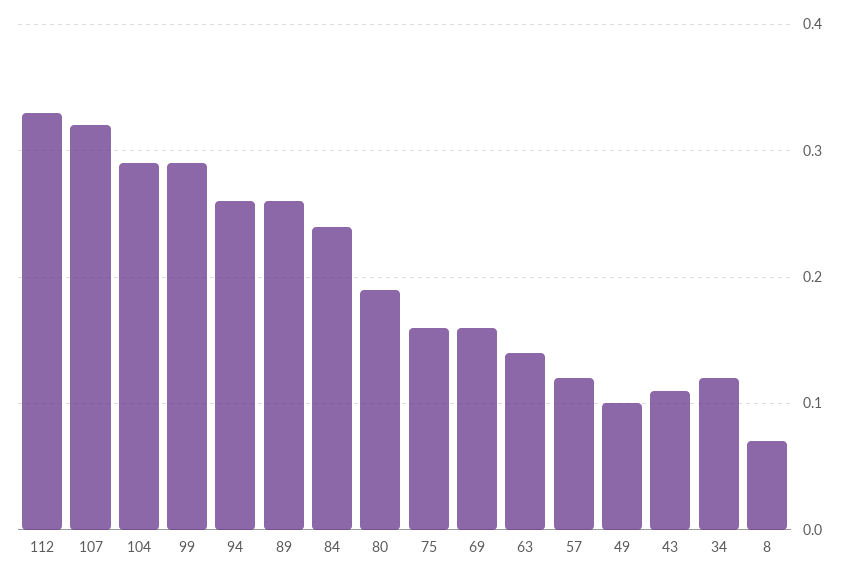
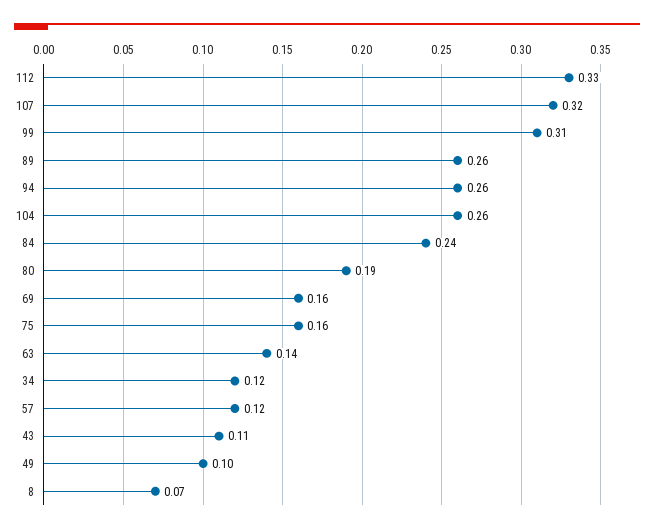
104: 0.29 -> 0.26
99: 0.29 -> 0.31

